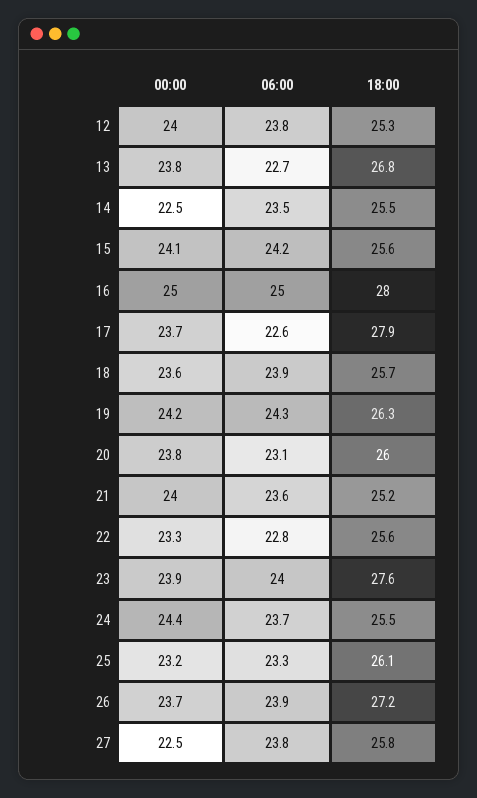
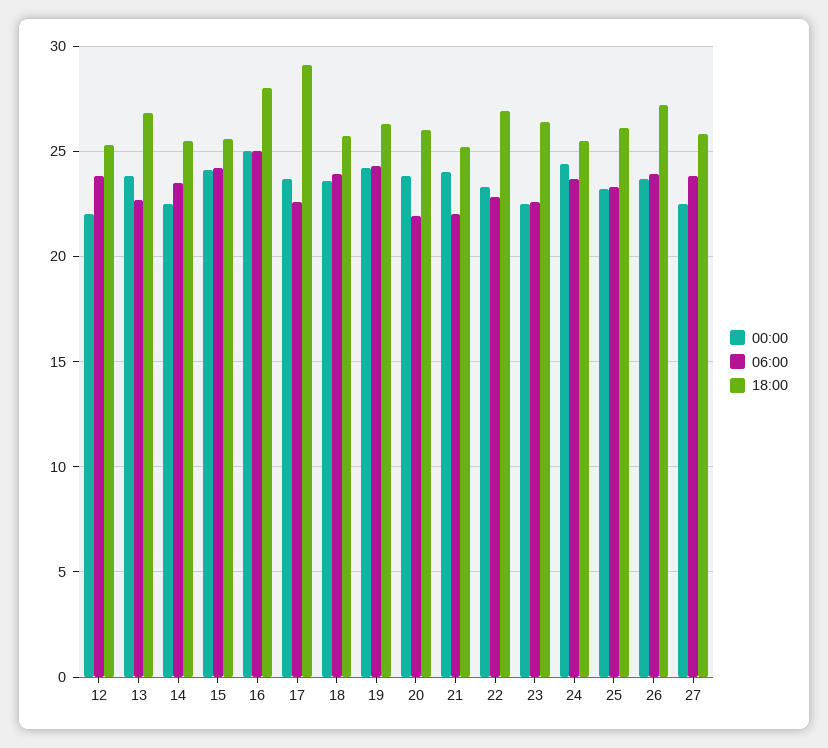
00:00, 12: 24 -> 22
18:00, 17: 27.9 -> 29
06:00, 20: 23.1 -> 22
06:00, 21: 23.6 -> 22
18:00, 22: 25.6 -> 27
00:00, 23: 23.9 -> 22.5
06:00, 23: 24 -> 22.5
18:00, 23: 27.6 -> 26.5

